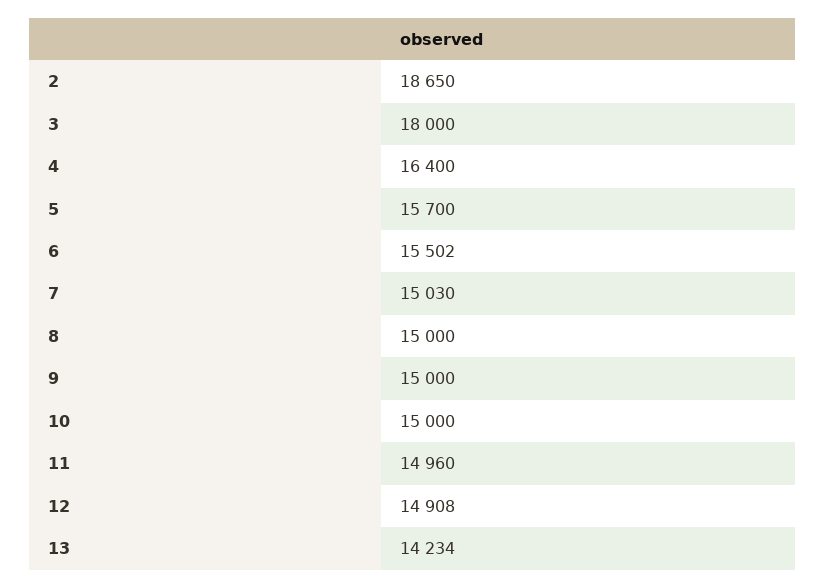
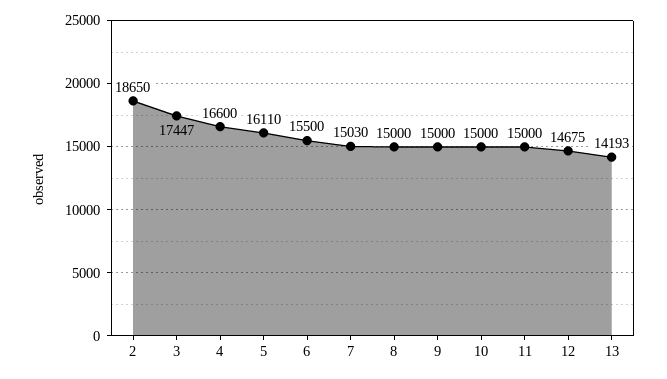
3: 18000 -> 17447
4: 16400 -> 16600
5: 15700 -> 16110
6: 15502 -> 15500
11: 14960 -> 15000
12: 14908 -> 14675
13: 14234 -> 14193

